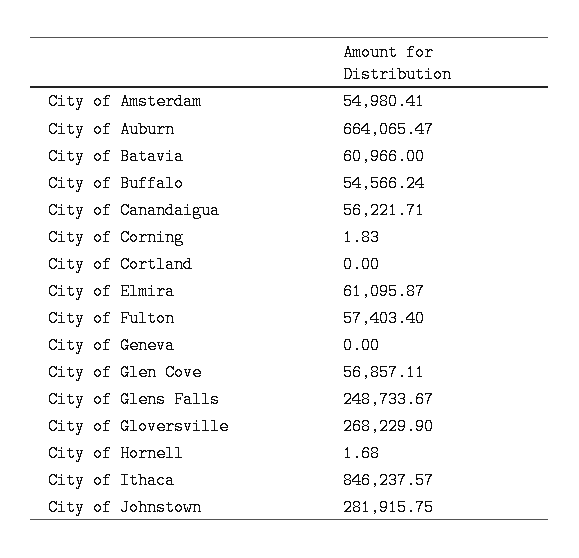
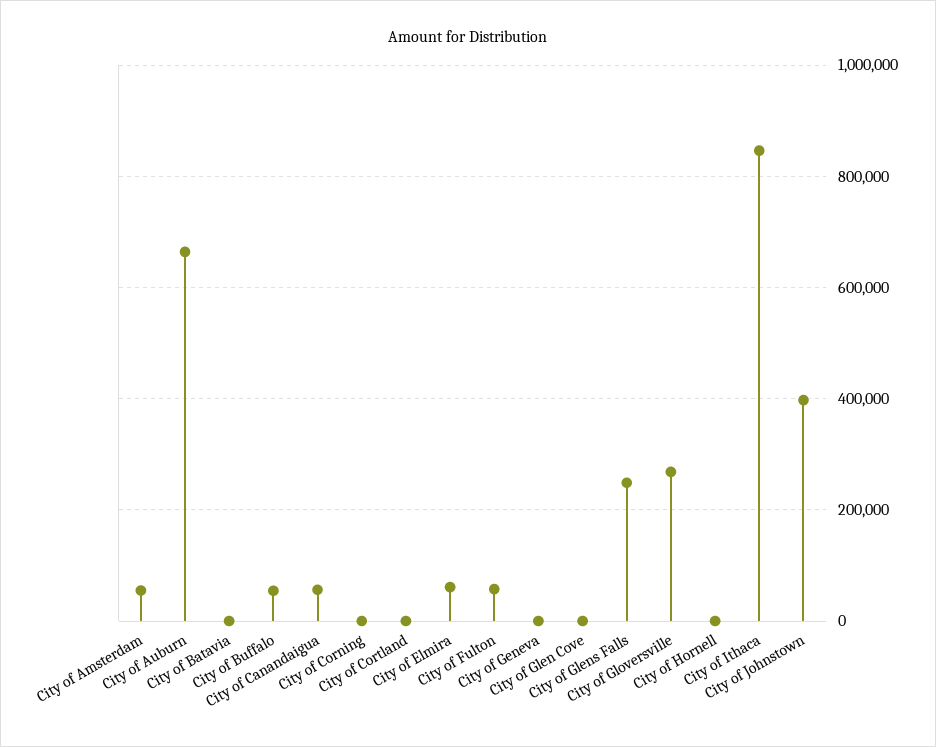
City of Batavia: 60966 -> 0
City of Glen Cove: 56857.11 -> 0
City of Johnstown: 281915.75 -> 400000

